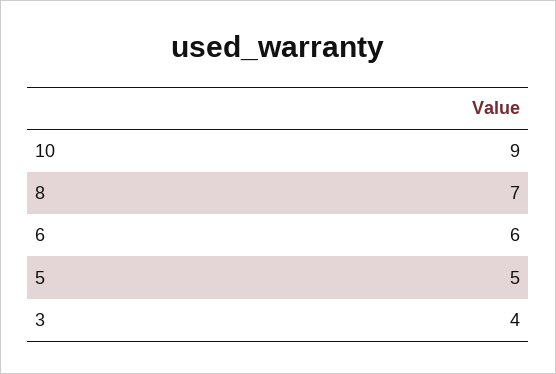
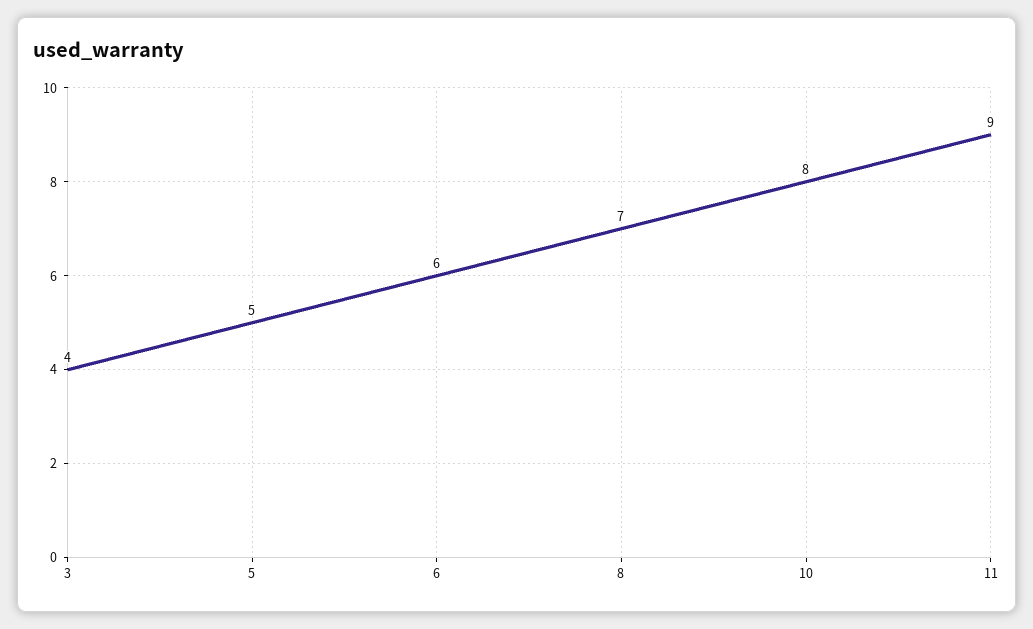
10: 9 -> 8
11: none -> 9

